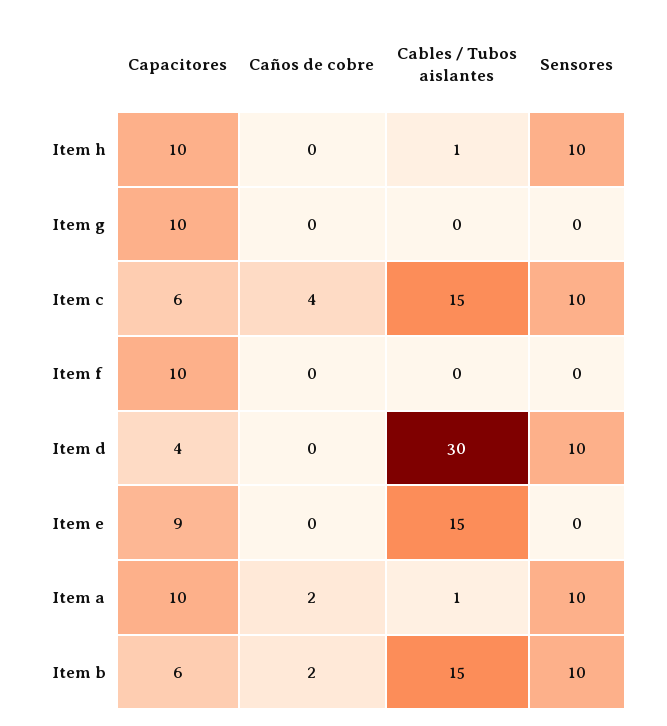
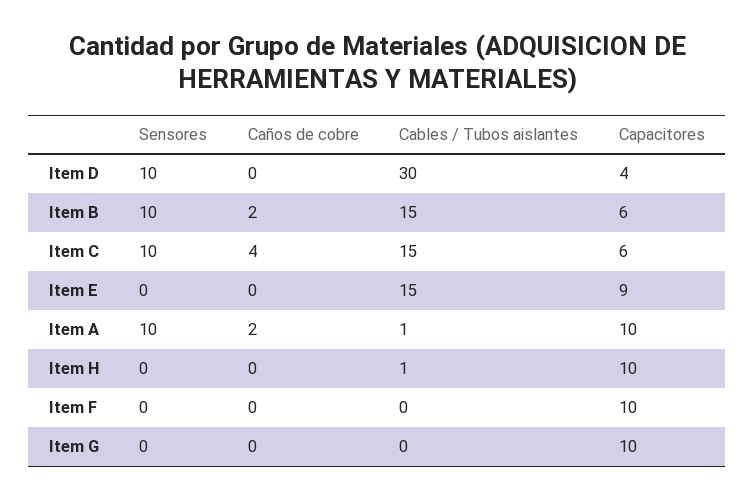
Sensores, Item h: 10 -> 0

